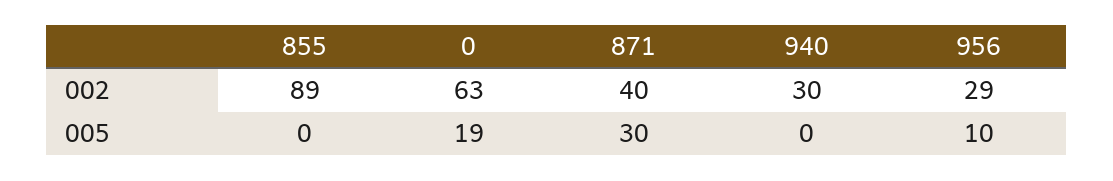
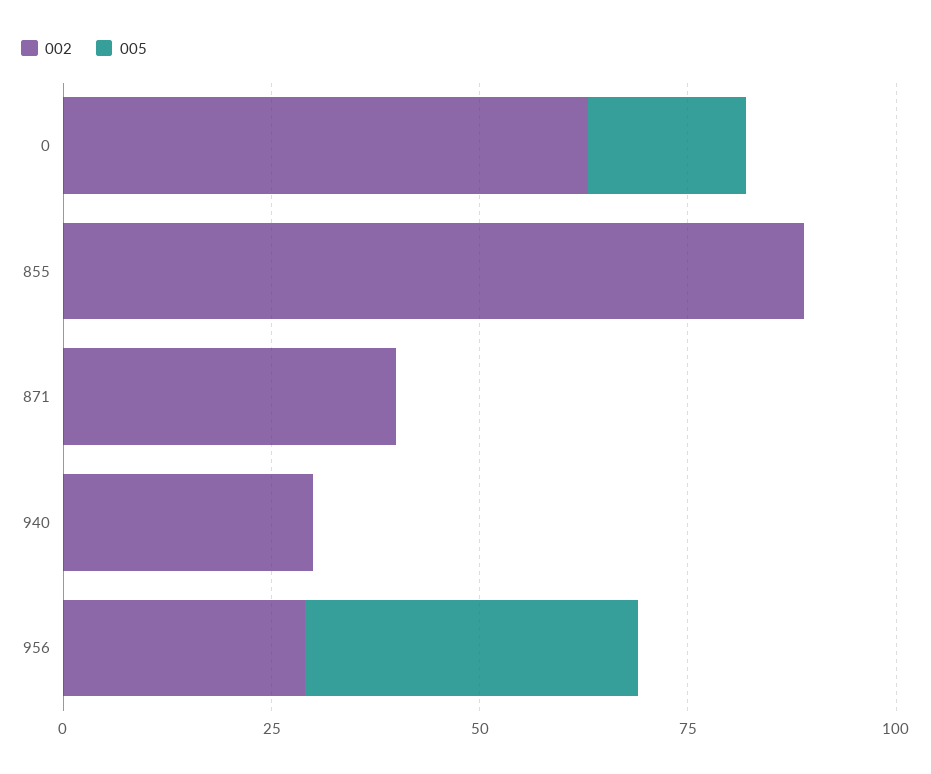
005, 871: 30 -> 0
005, 956: 10 -> 40

